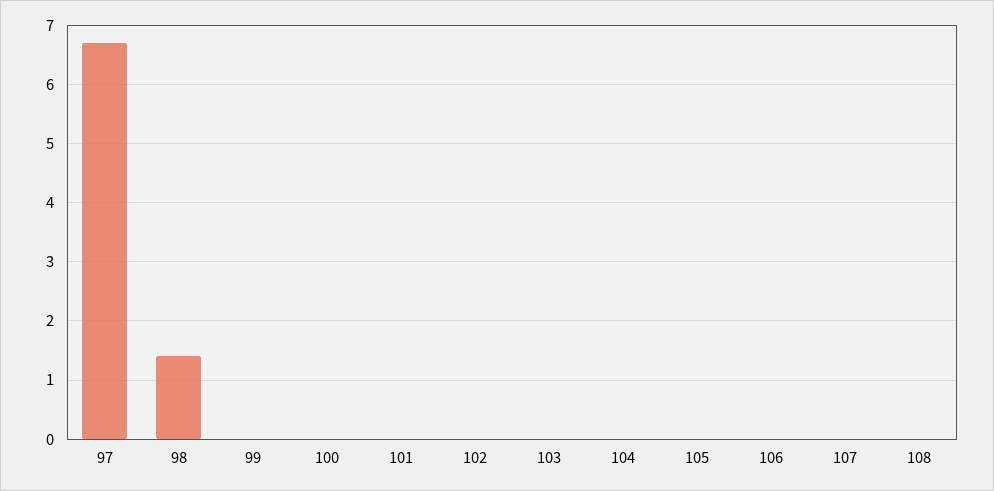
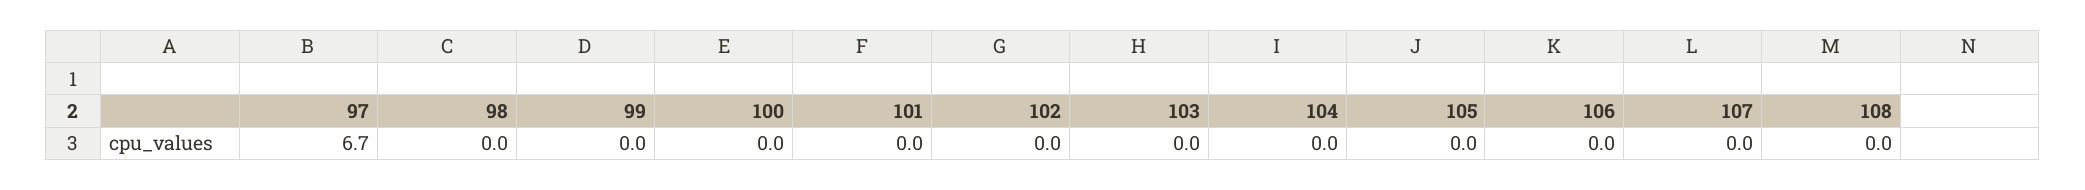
98: 1.5 -> 0

